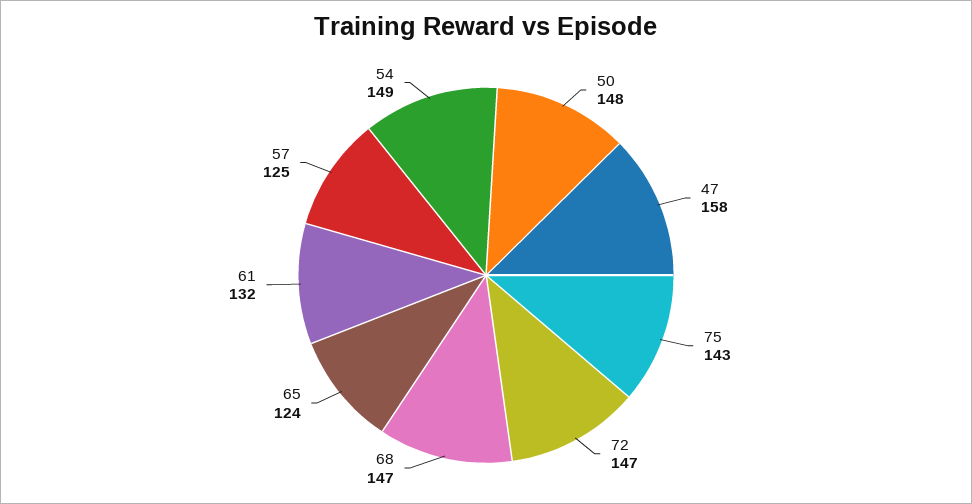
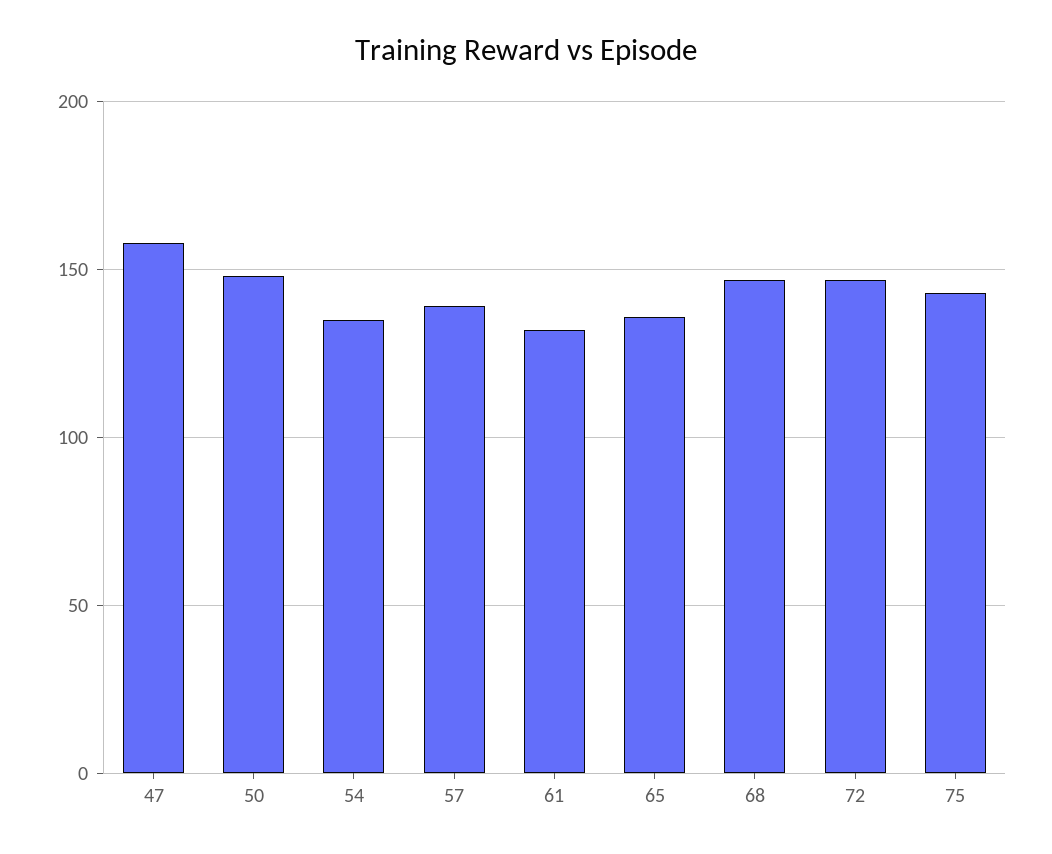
65: 124 -> 135
57: 125 -> 140
54: 149 -> 135

